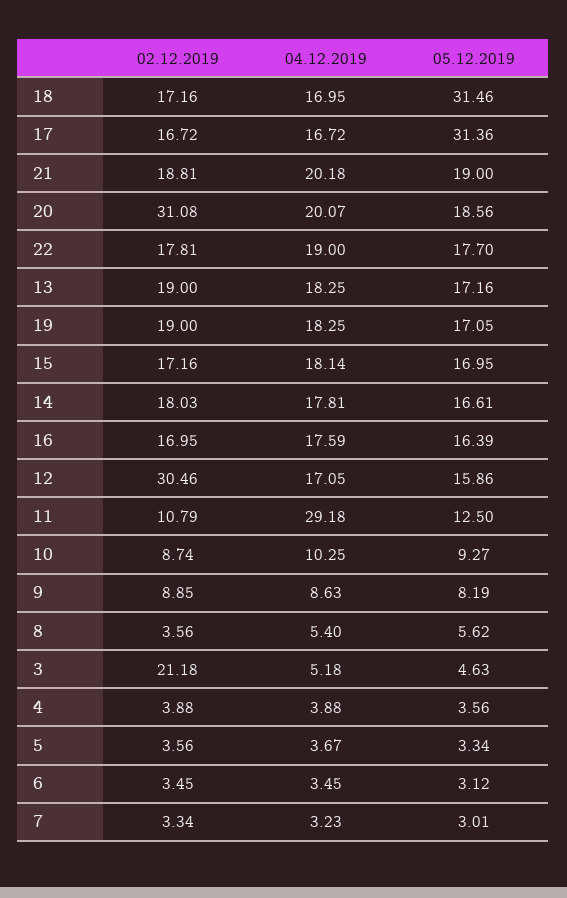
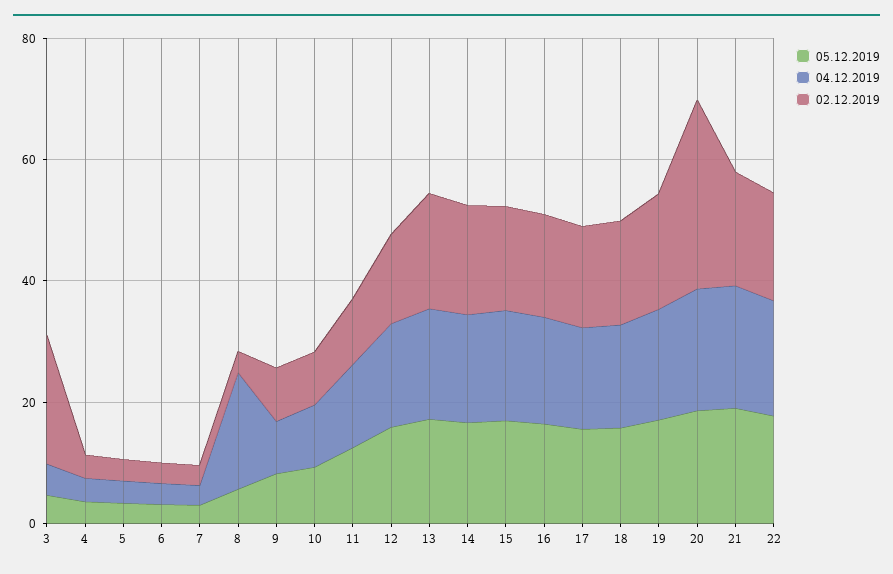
05.12.2019, 18: 31.46 -> 15
05.12.2019, 17: 31.36 -> 15
02.12.2019, 12: 30.46 -> 15
04.12.2019, 11: 29.18 -> 15
04.12.2019, 8: 5.4 -> 20

